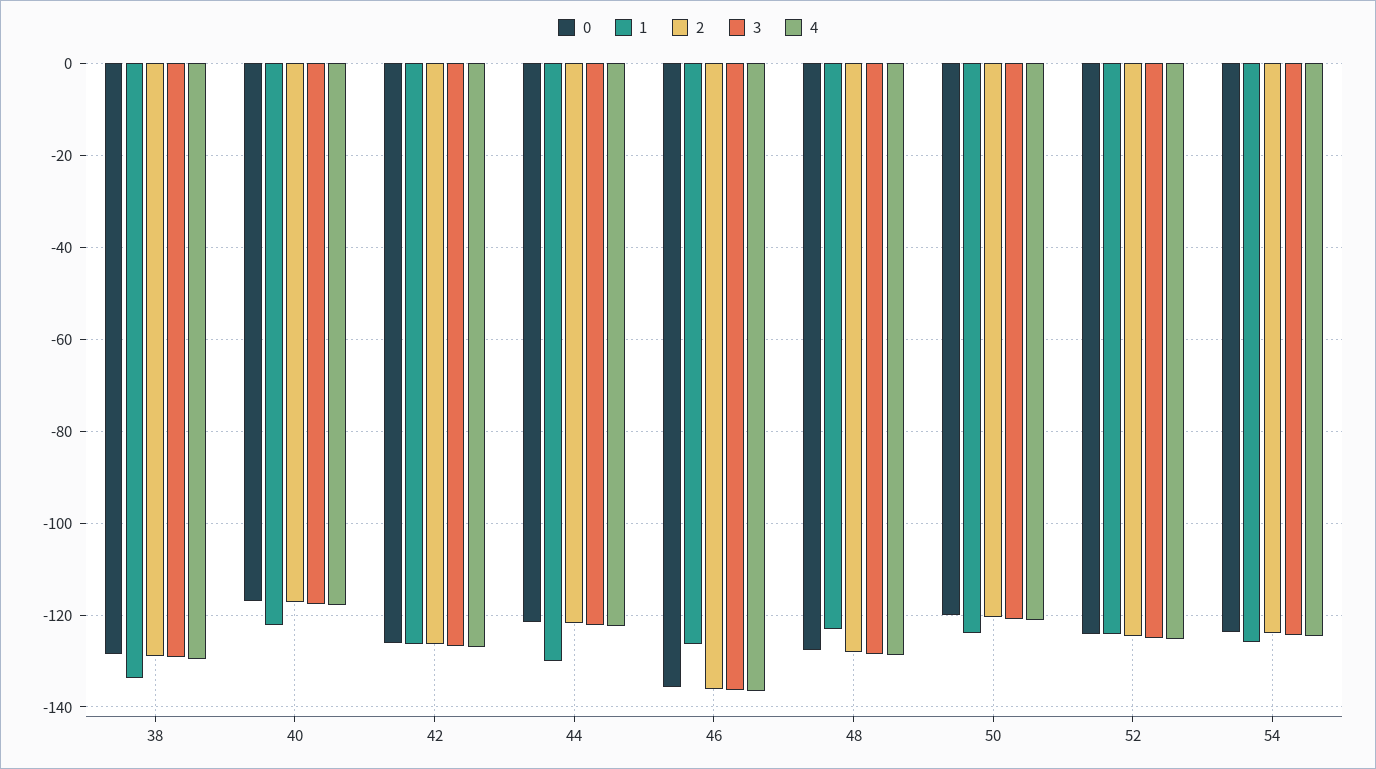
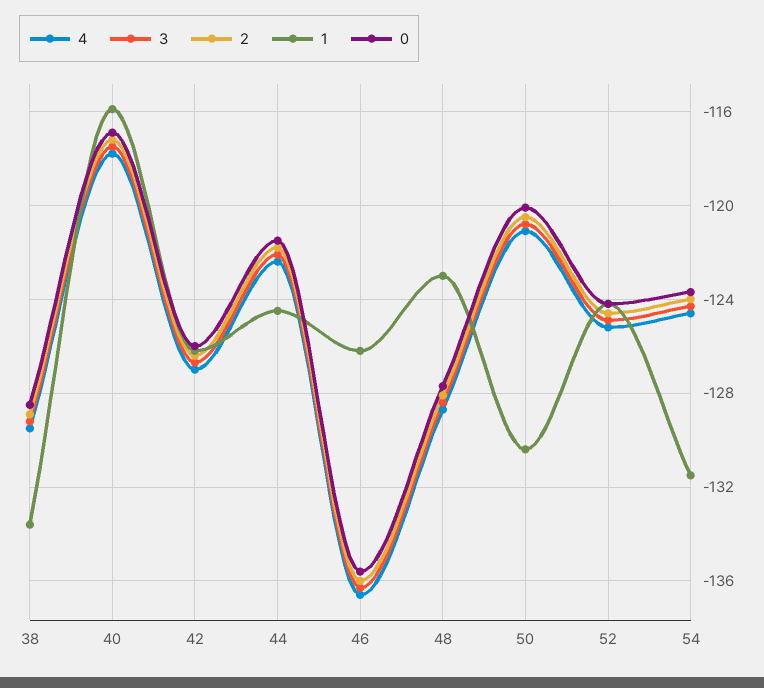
1, 40: -122 -> -116
1, 44: -130 -> -124.5
1, 50: -124 -> -130.5
1, 54: -126 -> -131.5

